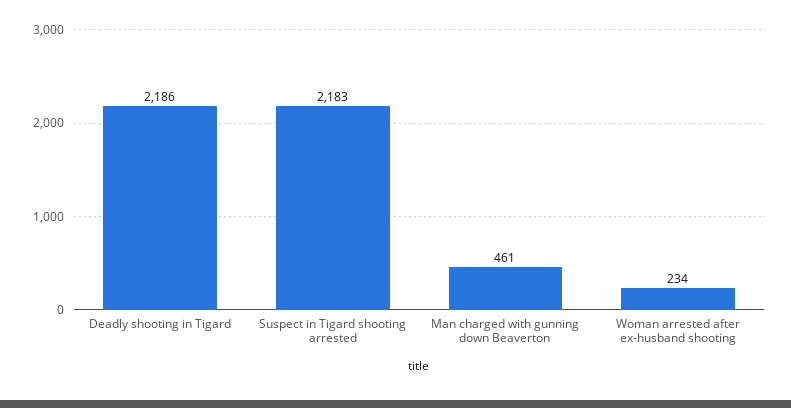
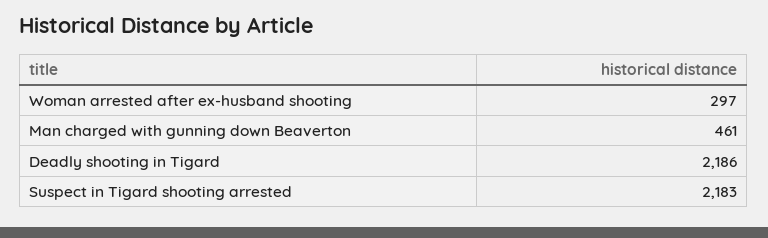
Woman arrested after ex-husband shooting: 234 -> 297

